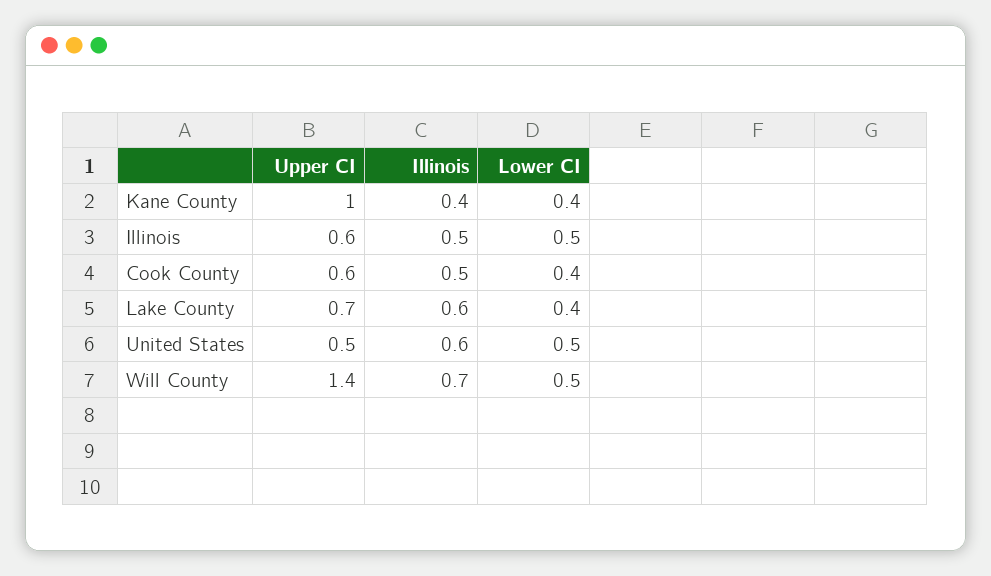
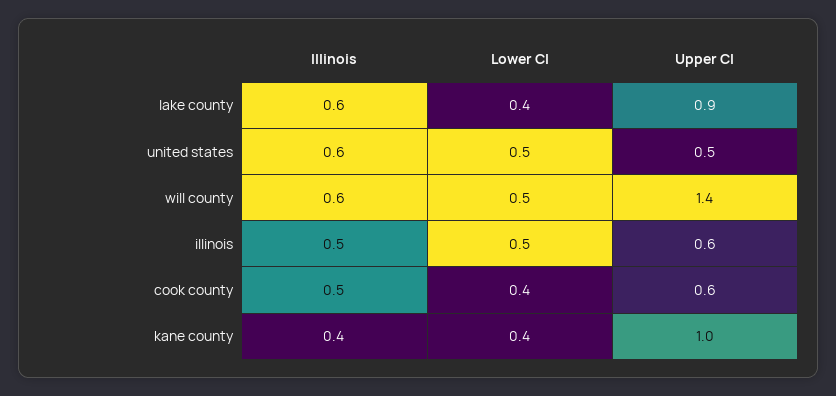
Upper CI, Lake County: 0.7 -> 0.9
Illinois, Will County: 0.7 -> 0.6

